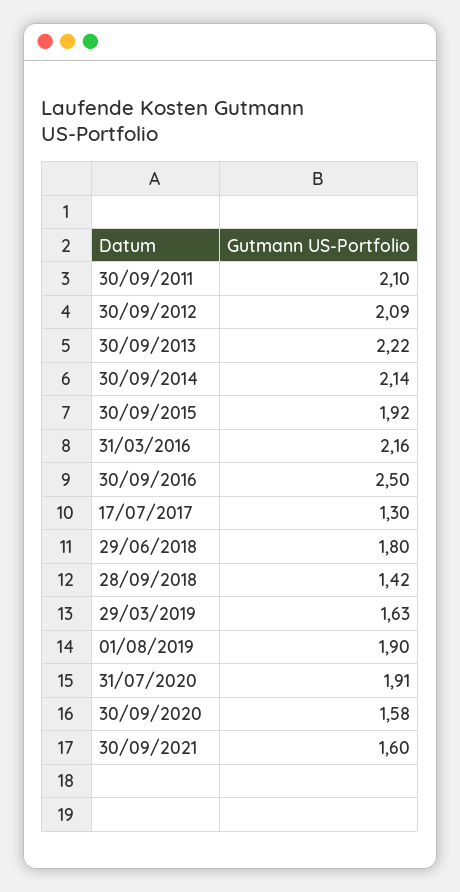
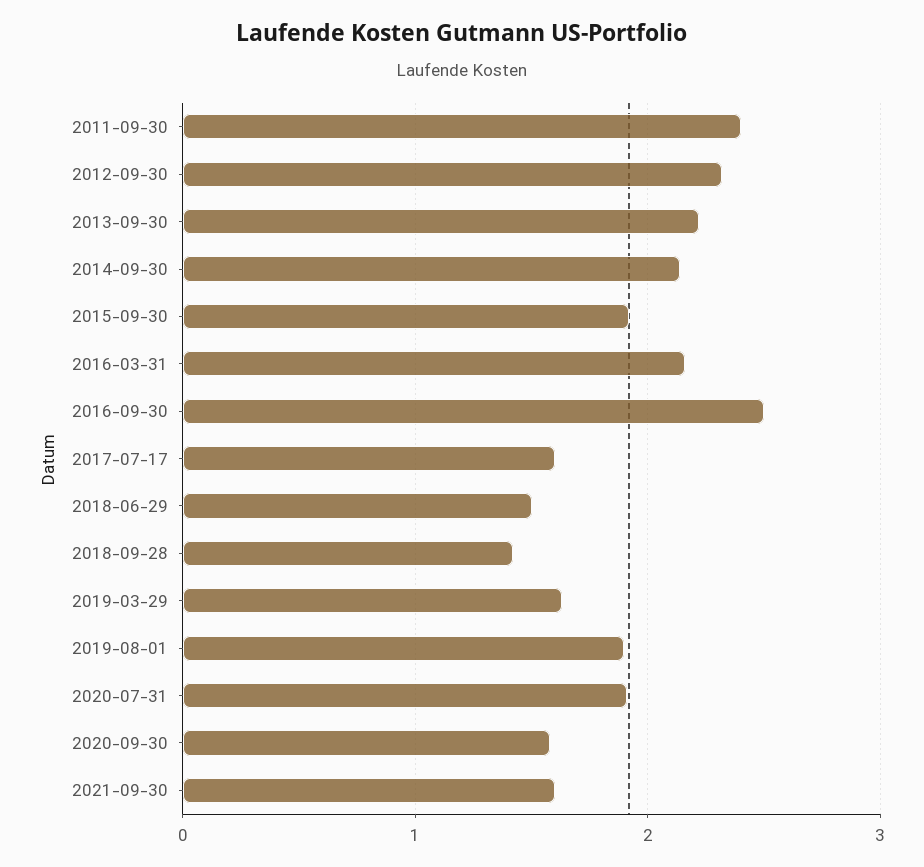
30/09/2011: 2.1 -> 2.4
30/09/2012: 2.09 -> 2.3
17/07/2017: 1.3 -> 1.6
29/06/2018: 1.8 -> 1.5

